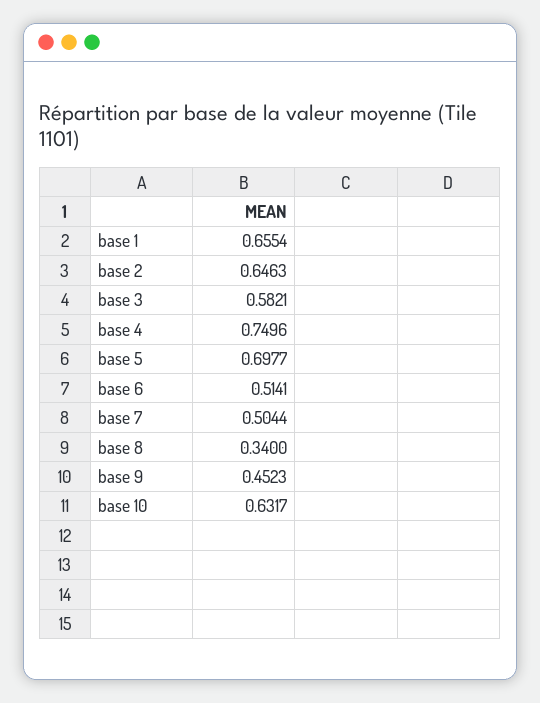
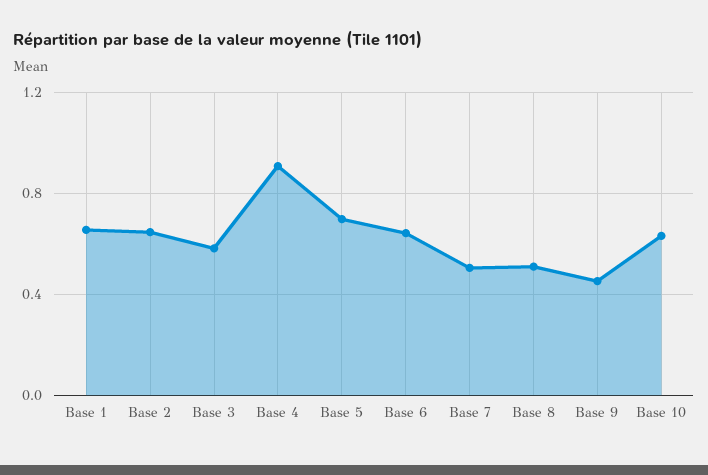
base 4: 0.7496 -> 0.9
base 6: 0.5141 -> 0.65
base 8: 0.34 -> 0.5

